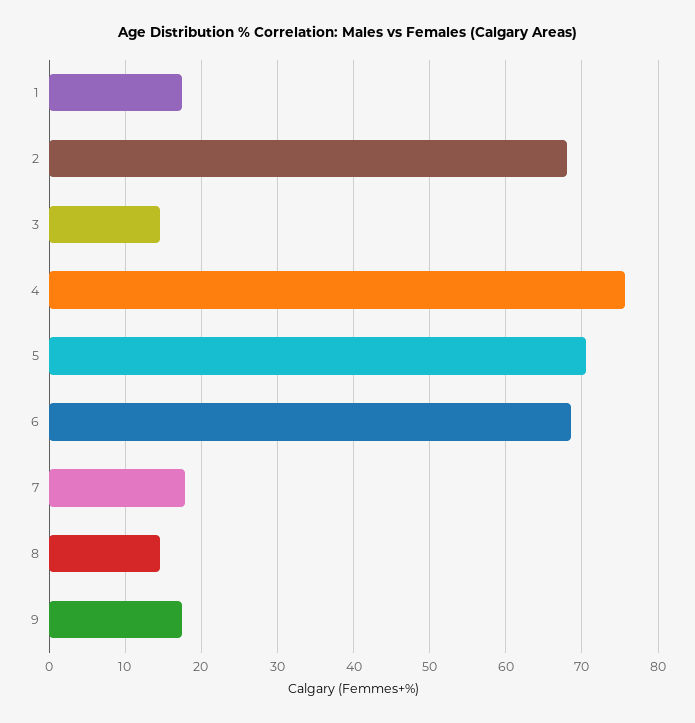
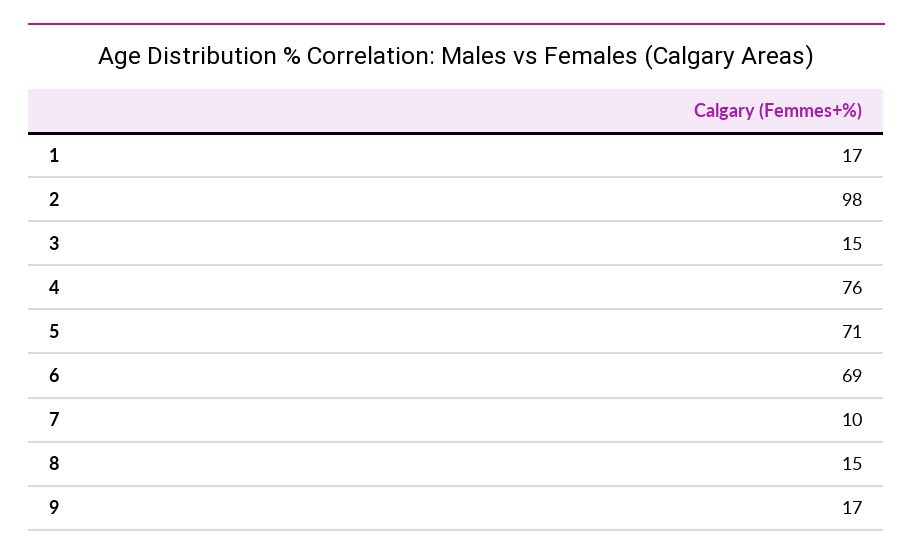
2: 68 -> 98
7: 18 -> 10

